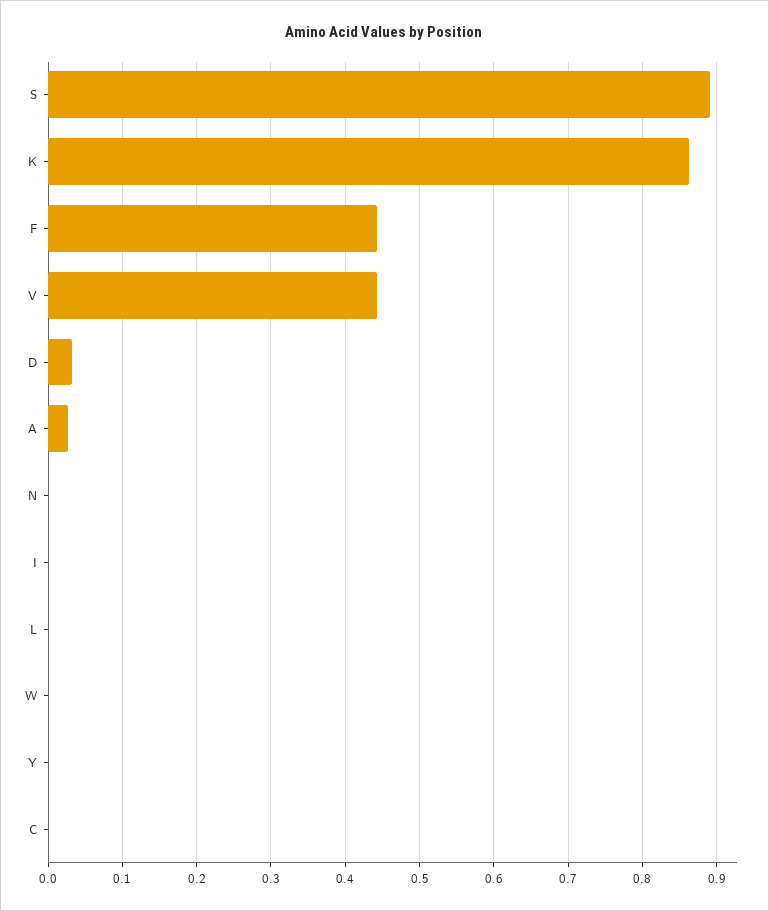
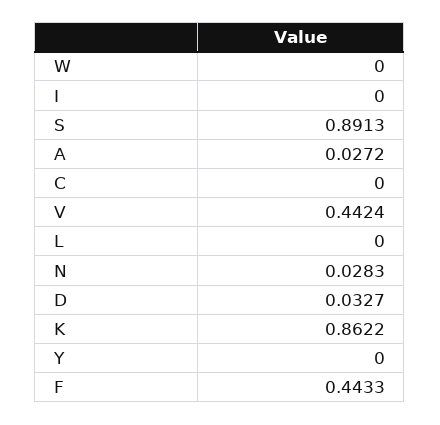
N: 0 -> 0.0283

